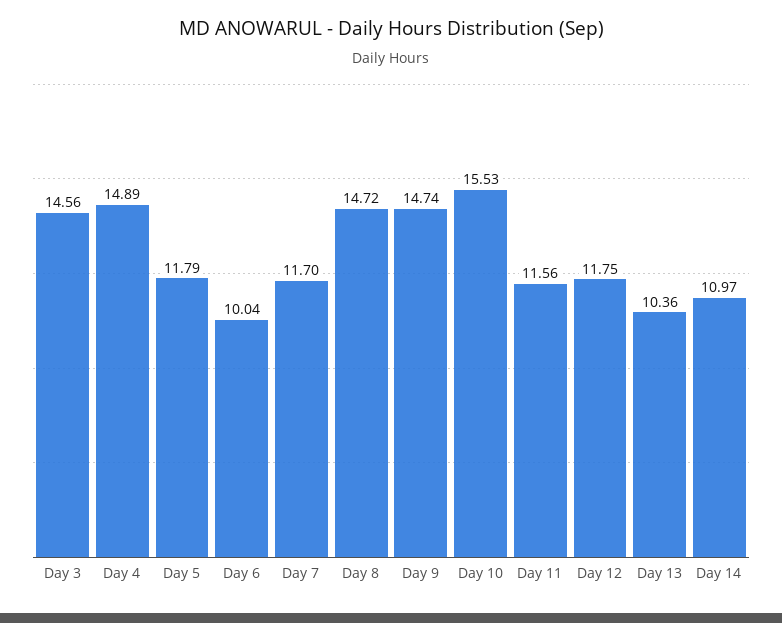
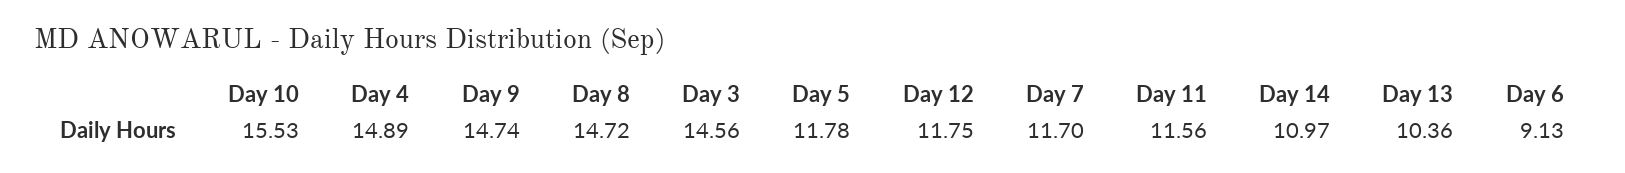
Day 5: 11.79 -> 11.78
Day 6: 10.04 -> 9.13

